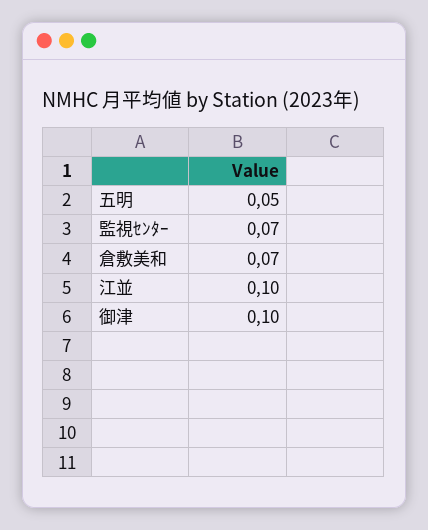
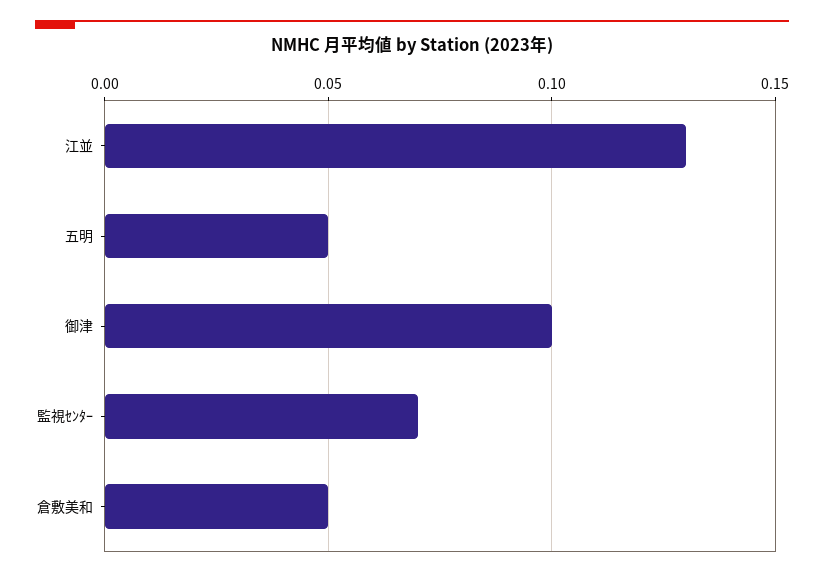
倉敷美和: 0.07 -> 0.05
江並: 0.1 -> 0.13

